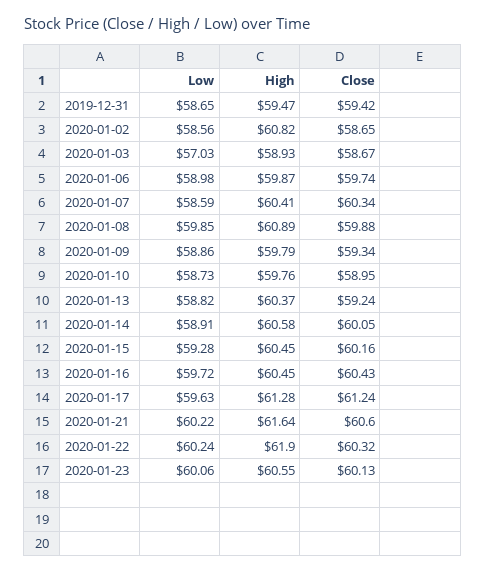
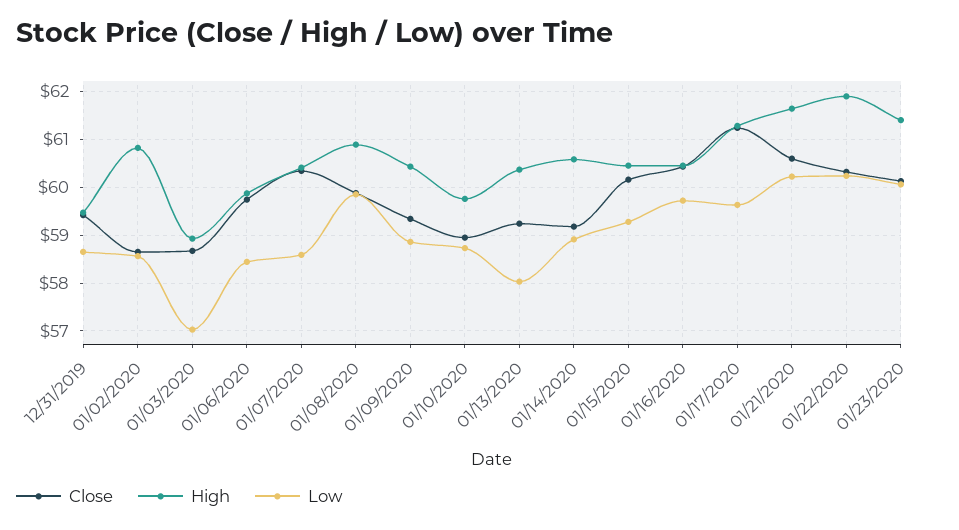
Low, 2020-01-06: 58.98 -> 58.4
High, 2020-01-09: 59.79 -> 60.4
Low, 2020-01-13: 58.82 -> 58
Close, 2020-01-14: 60.05 -> 59.2
High, 2020-01-23: 60.55 -> 61.4

